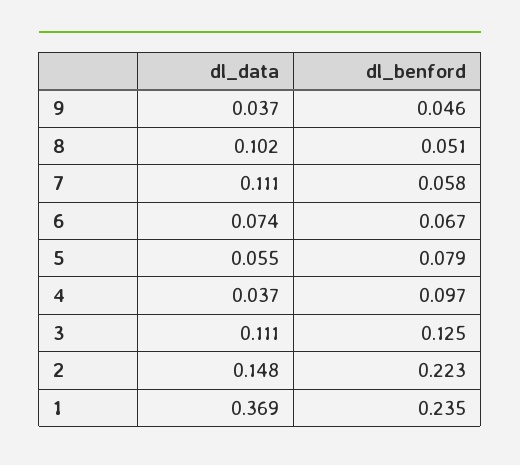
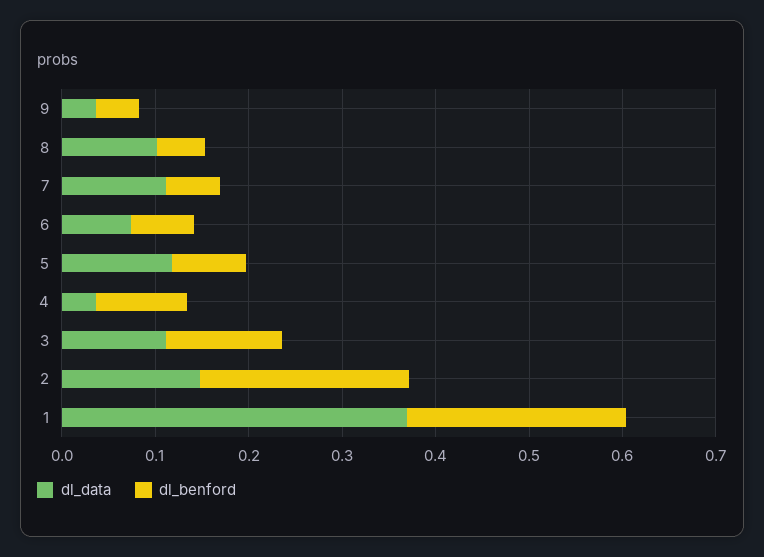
dl_data, 5: 0.055 -> 0.12

